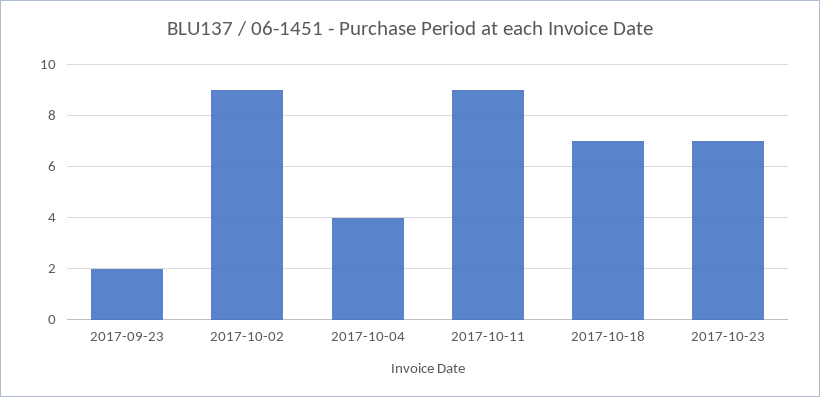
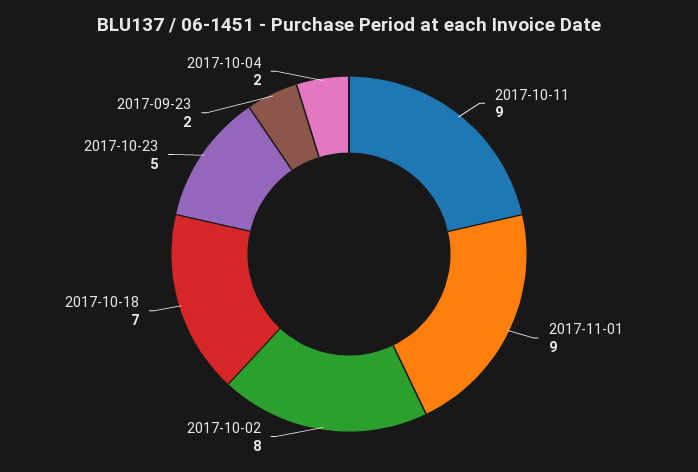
2017-10-02: 9 -> 8
2017-10-04: 4 -> 2
2017-10-23: 7 -> 5
2017-11-01: none -> 9

